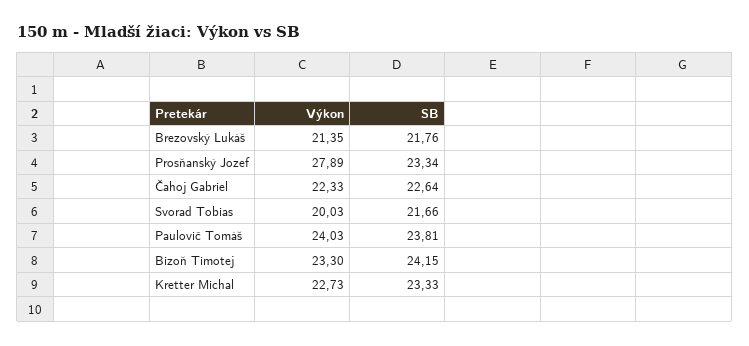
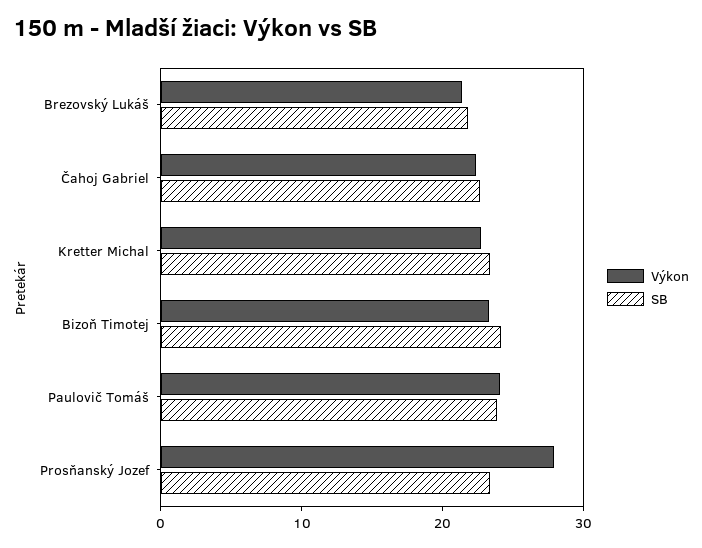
Výkon, Svorad Tobias: 20.03 -> none
SB, Svorad Tobias: 21.66 -> none

